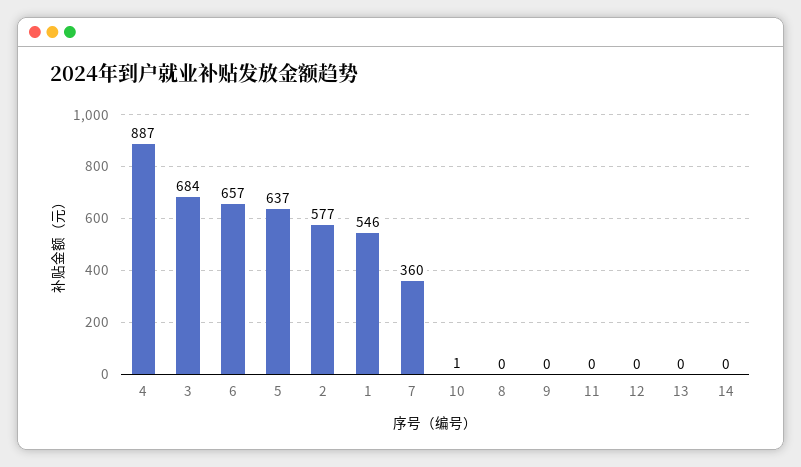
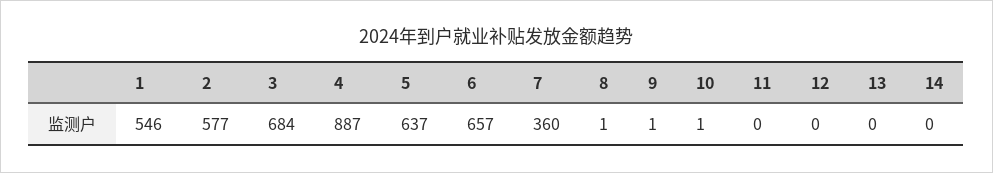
8: 0 -> 1
9: 0 -> 1

